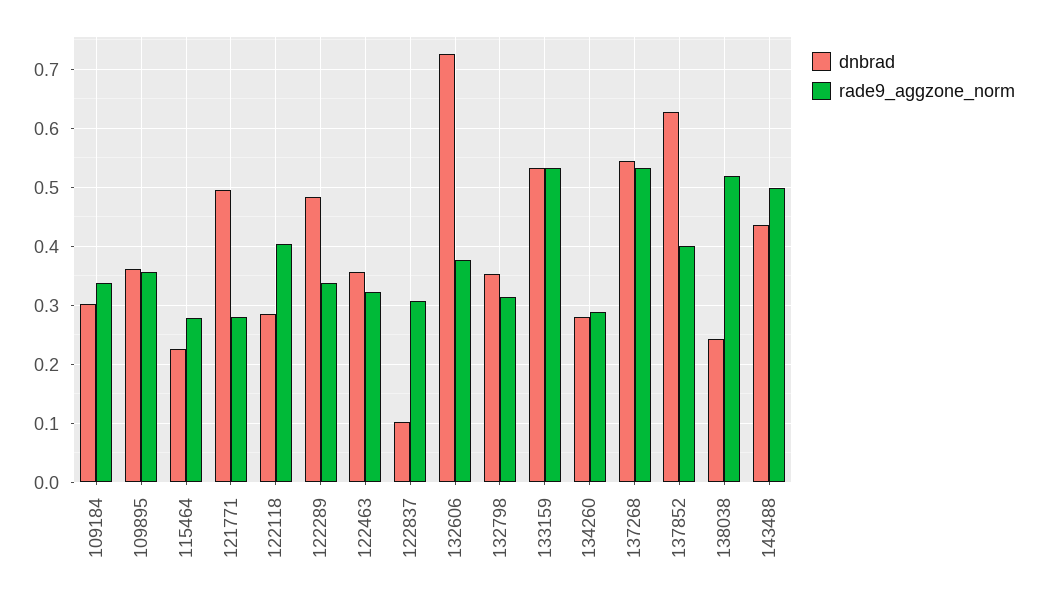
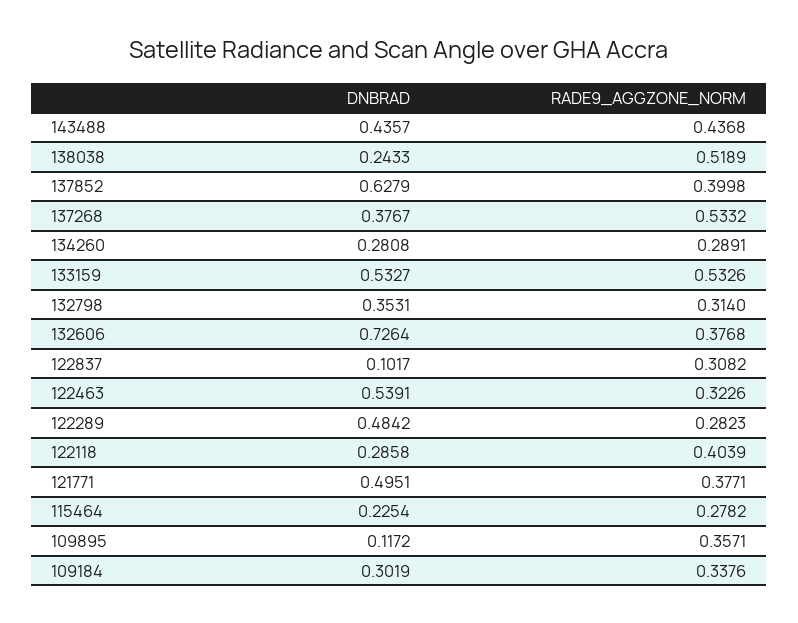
dnbrad, 109895: 0.36 -> 0.1172
rade9_aggzone_norm, 121771: 0.28 -> 0.3771
rade9_aggzone_norm, 122289: 0.34 -> 0.2823
dnbrad, 122463: 0.36 -> 0.5391
dnbrad, 137268: 0.54 -> 0.3767
rade9_aggzone_norm, 143488: 0.5 -> 0.4368

